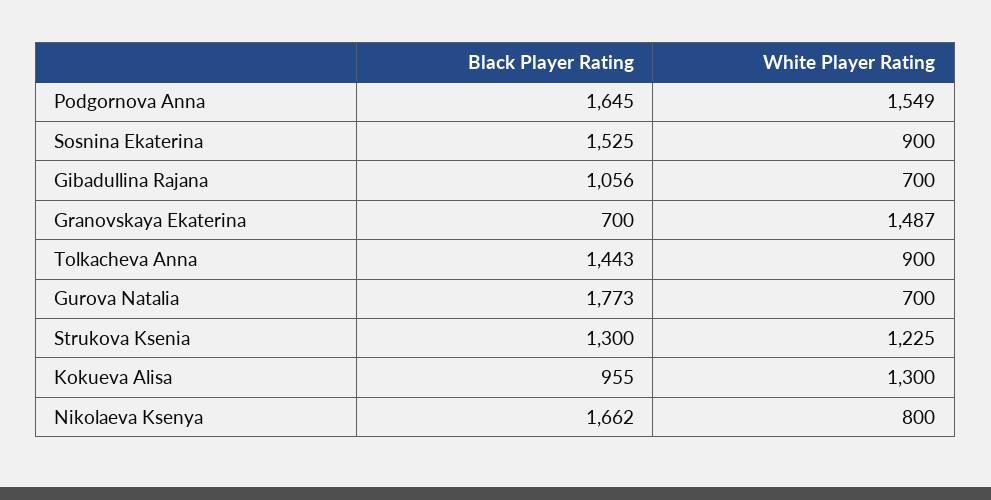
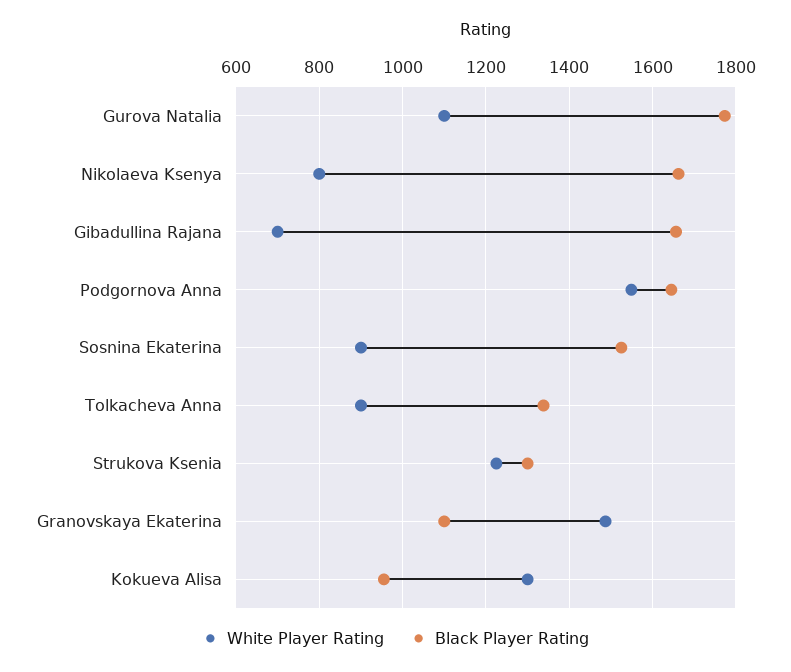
Black Player Rating, Gibadullina Rajana: 1056 -> 1660
Black Player Rating, Granovskaya Ekaterina: 700 -> 1100
Black Player Rating, Tolkacheva Anna: 1443 -> 1340
White Player Rating, Gurova Natalia: 700 -> 1100

